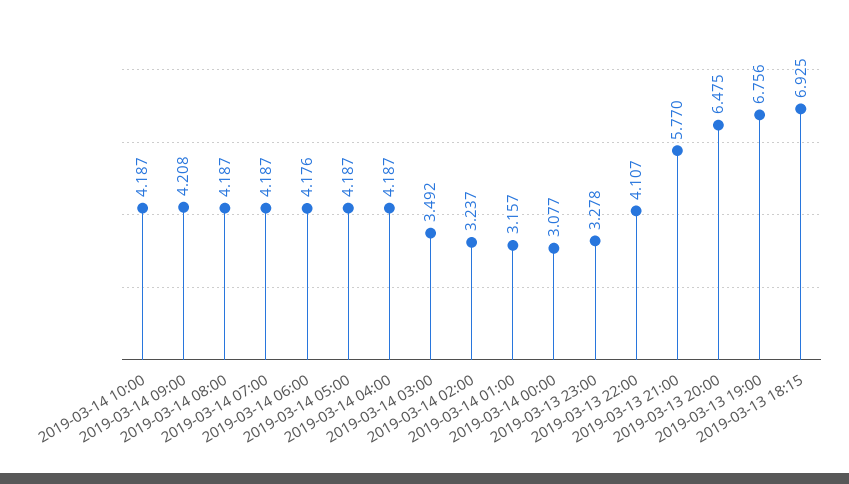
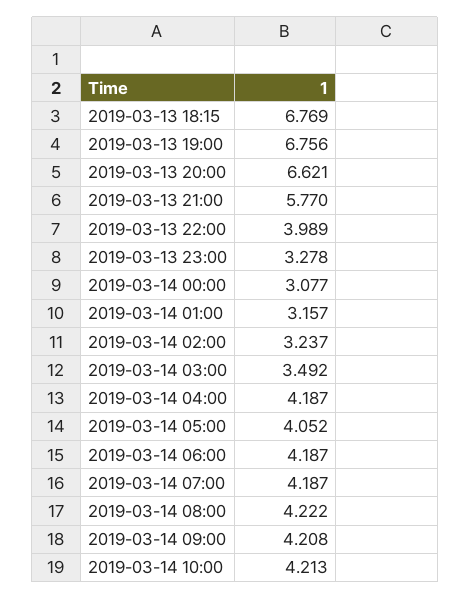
2019-03-14 10:00: 4.187 -> 4.213
2019-03-14 08:00: 4.187 -> 4.222
2019-03-14 06:00: 4.176 -> 4.187
2019-03-14 05:00: 4.187 -> 4.052
2019-03-13 22:00: 4.107 -> 3.989
2019-03-13 20:00: 6.475 -> 6.621
2019-03-13 18:15: 6.925 -> 6.769

